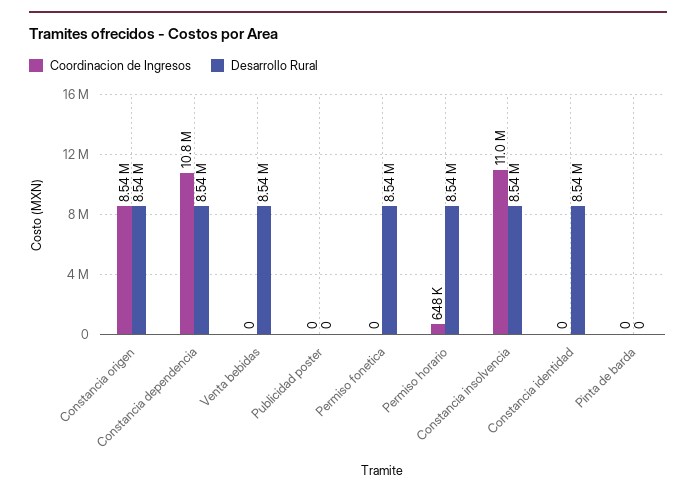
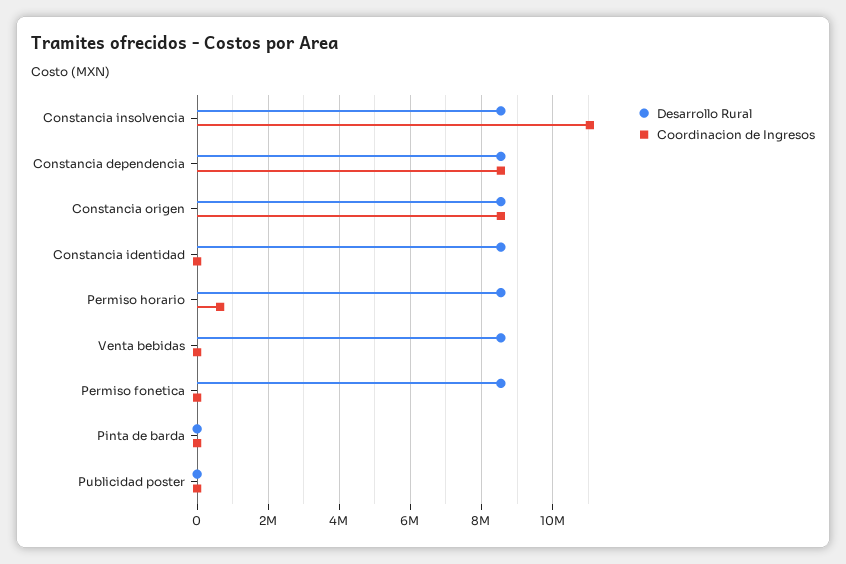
Coordinacion de Ingresos, Constancia dependencia: 10800000 -> 8600000

